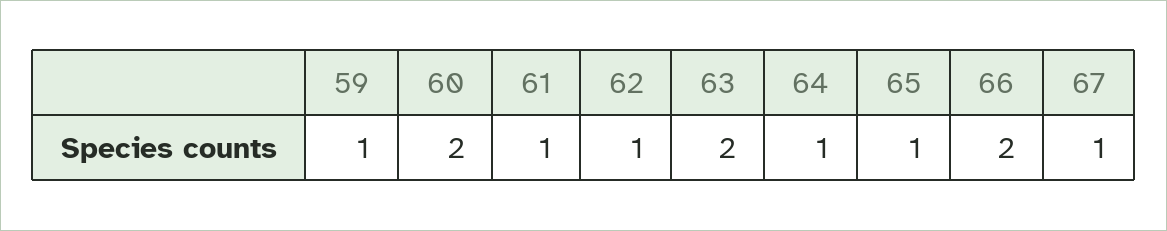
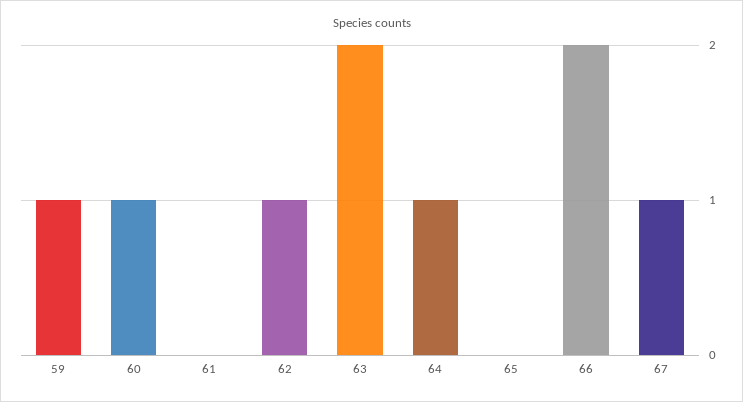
60: 2 -> 1
61: 1 -> 0
65: 1 -> 0

